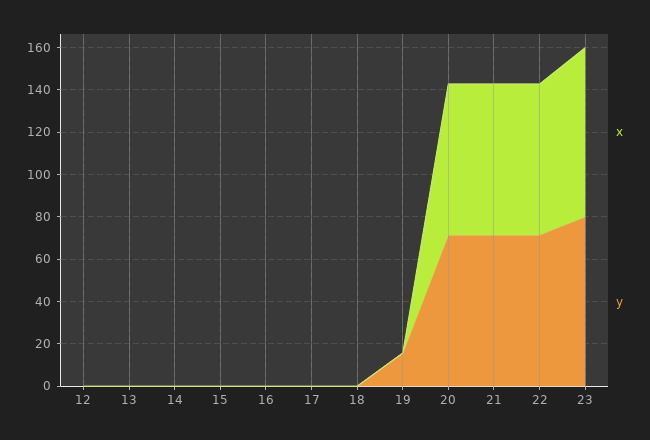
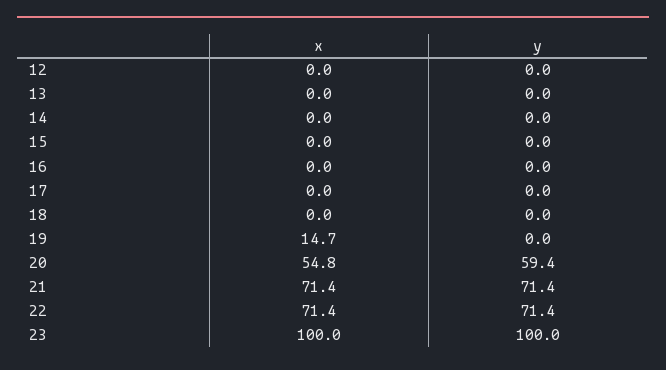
x, 19: 0 -> 14.7
y, 19: 15 -> 0
x, 20: 70 -> 54.8
y, 20: 70 -> 59.4
x, 23: 80 -> 100
y, 23: 80 -> 100

